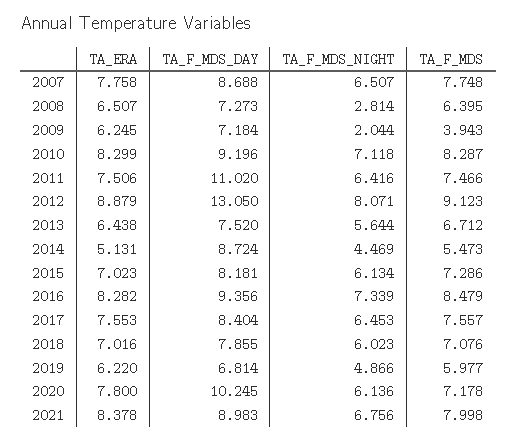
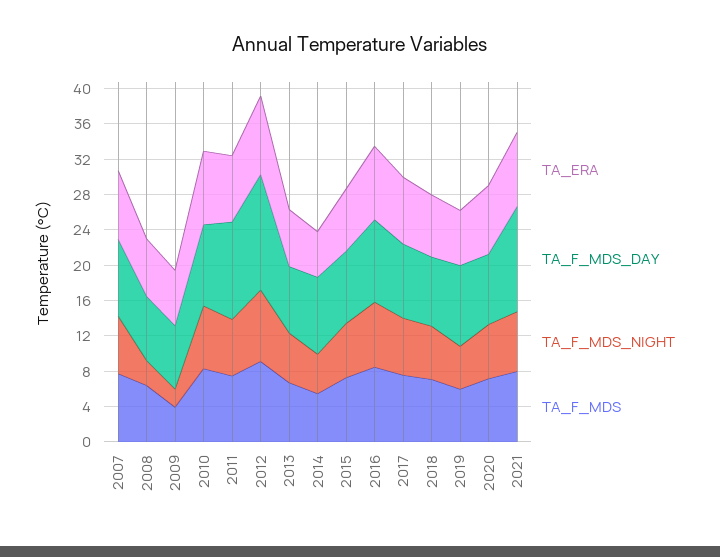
TA_F_MDS_DAY, 2019: 6.814 -> 9
TA_F_MDS_DAY, 2020: 10.245 -> 8
TA_F_MDS_DAY, 2021: 8.983 -> 12

